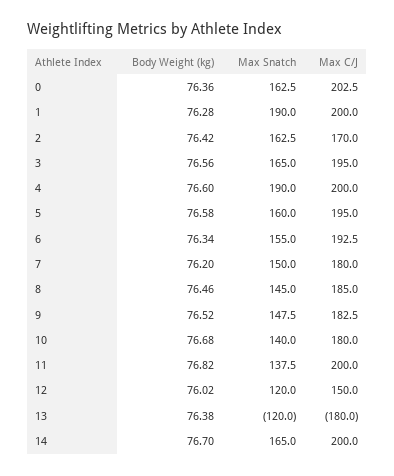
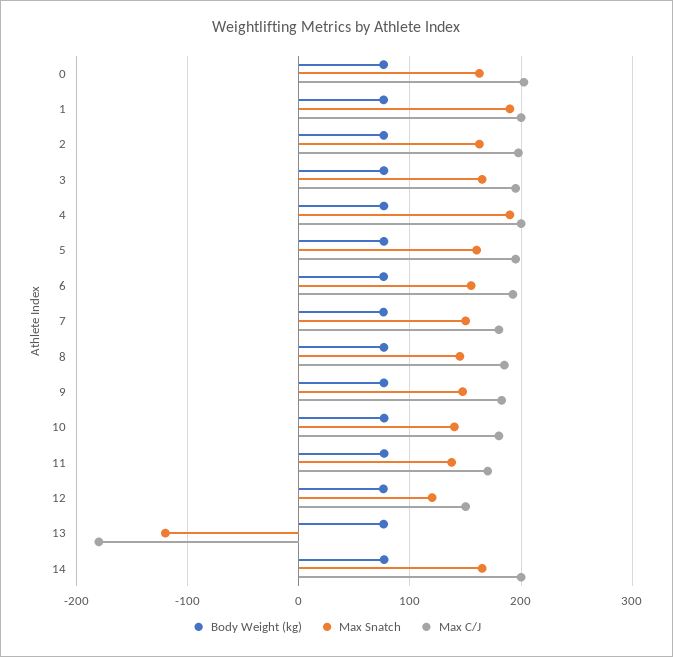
Max C/J, 2: 170 -> 200
Max C/J, 11: 200 -> 170

